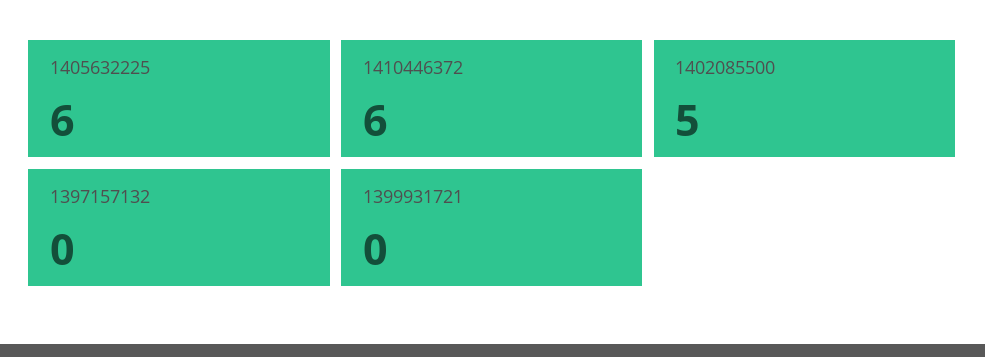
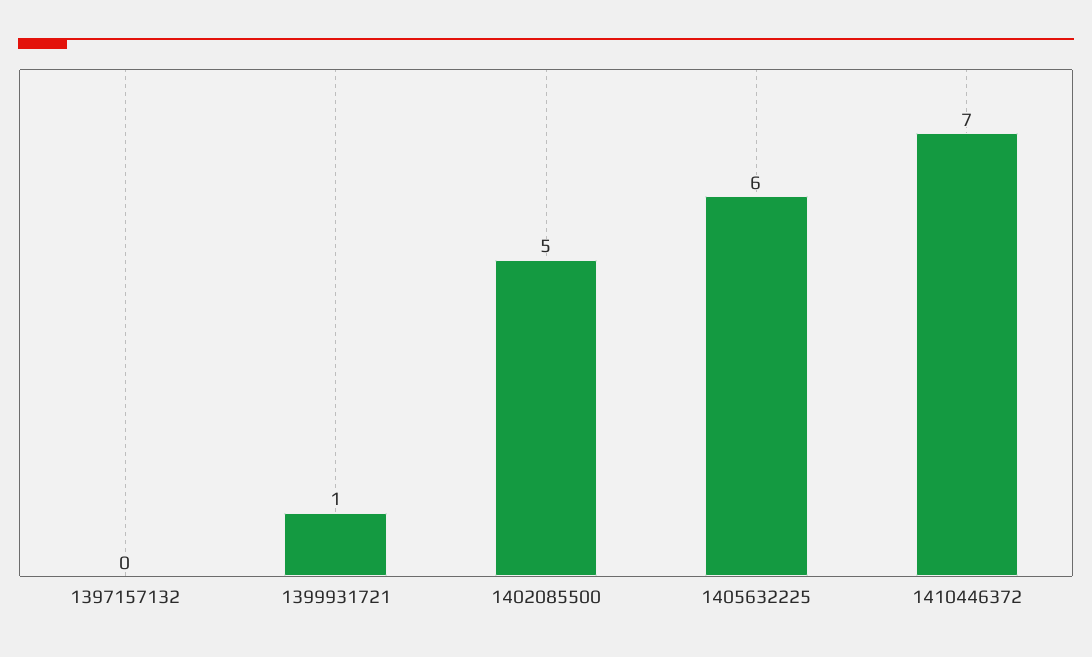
1410446372: 6 -> 7
1399931721: 0 -> 1

